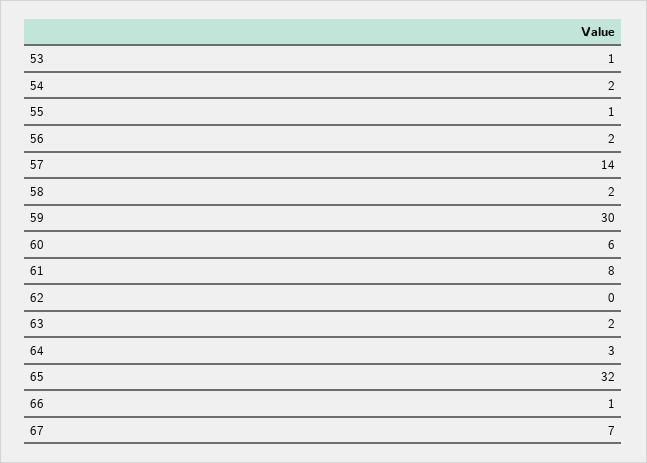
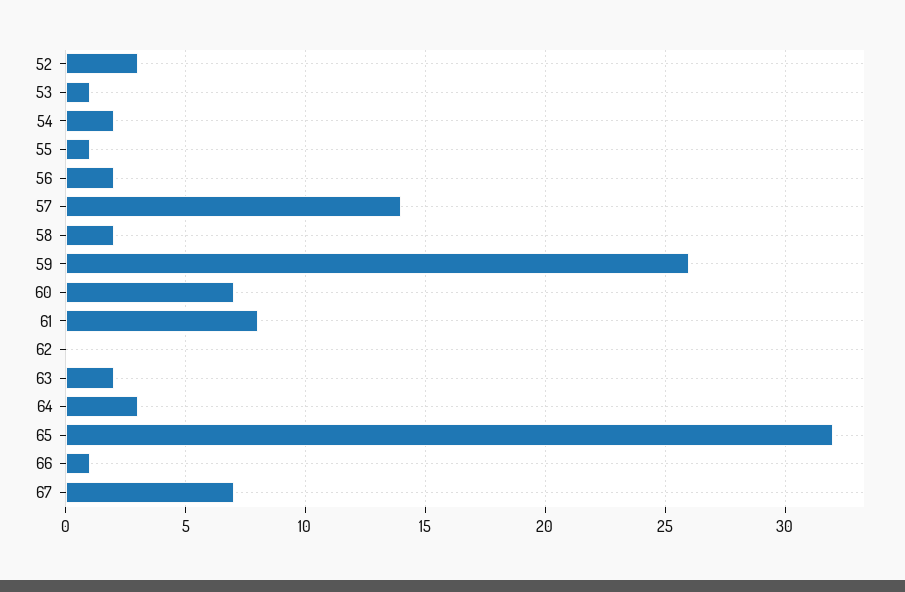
59: 30 -> 26
60: 6 -> 7
52: none -> 3

